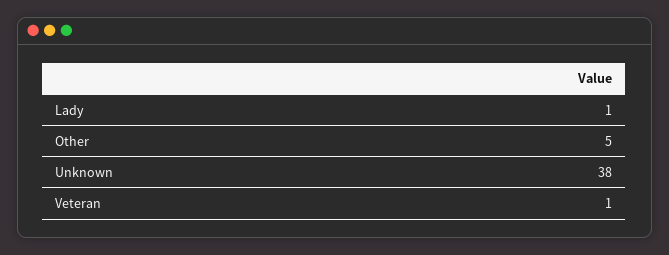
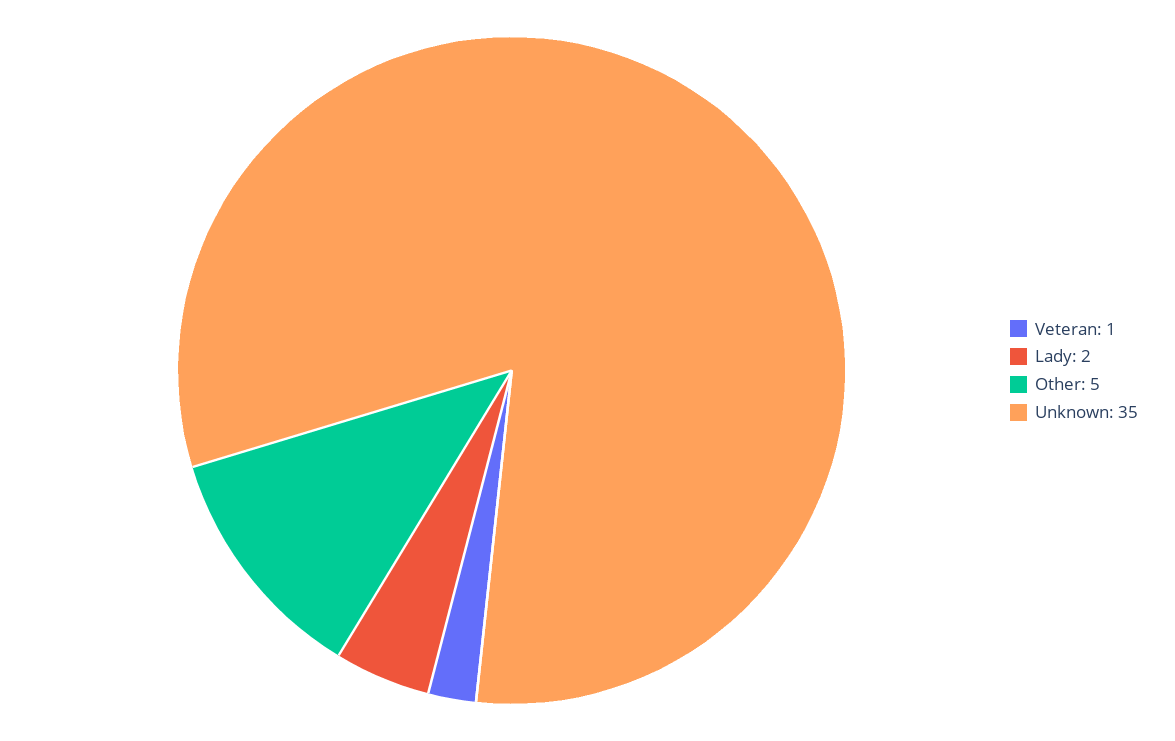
Lady: 1 -> 2
Unknown: 38 -> 35

